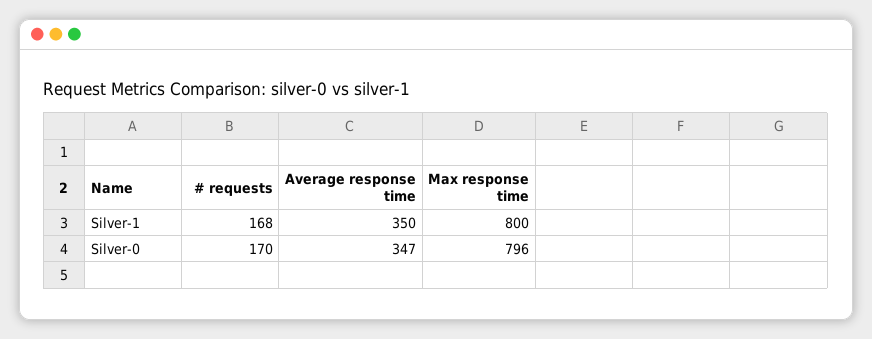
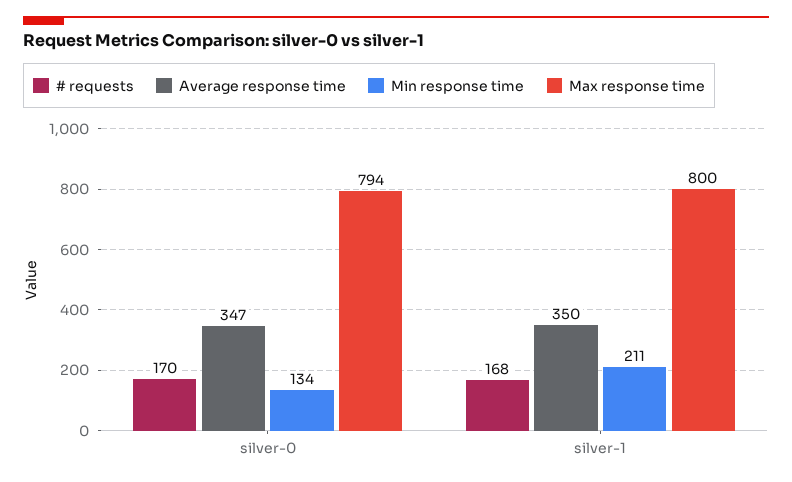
Max response time, Silver-0: 796 -> 794
Min response time, Silver-0: none -> 134
Min response time, Silver-1: none -> 211

